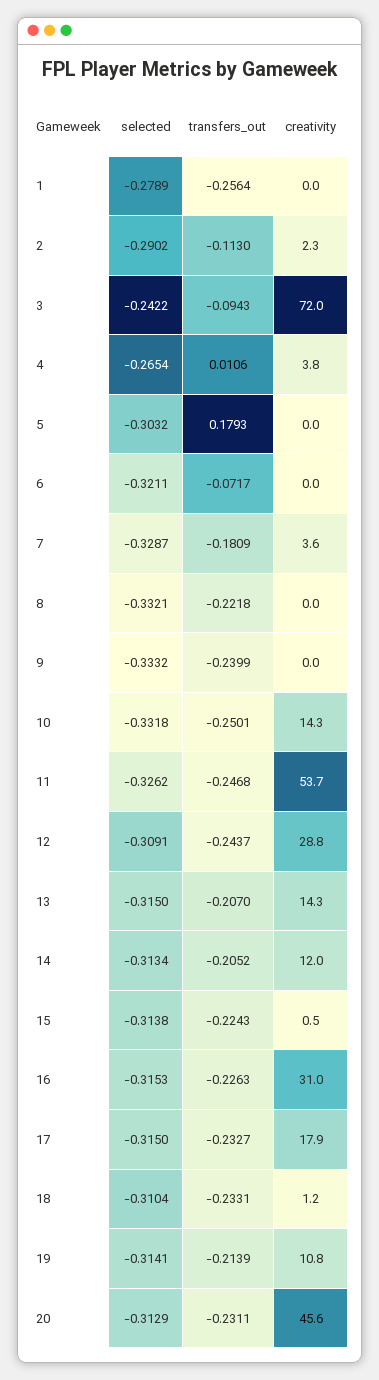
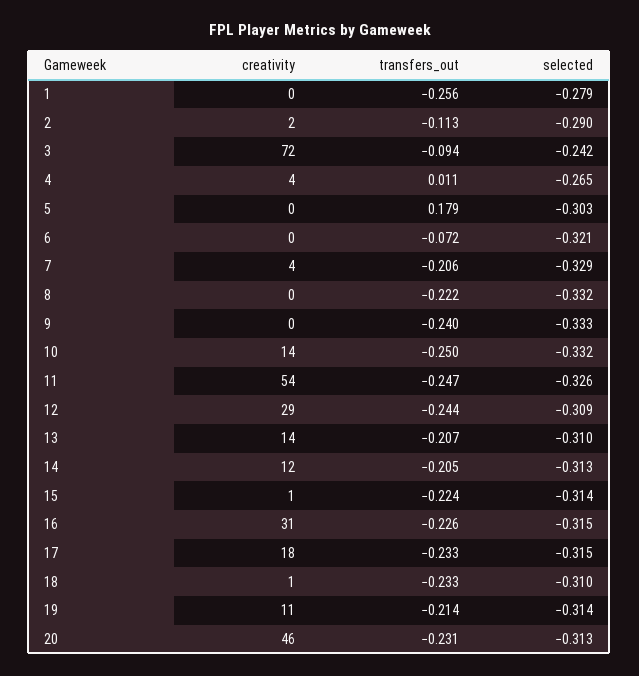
transfers_out, 7: -0.1809 -> -0.206
selected, 13: -0.315 -> -0.31

